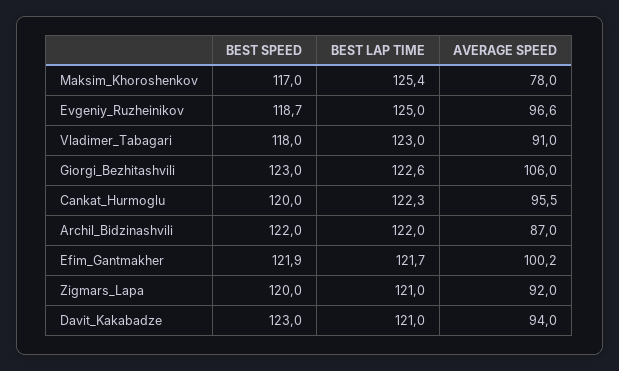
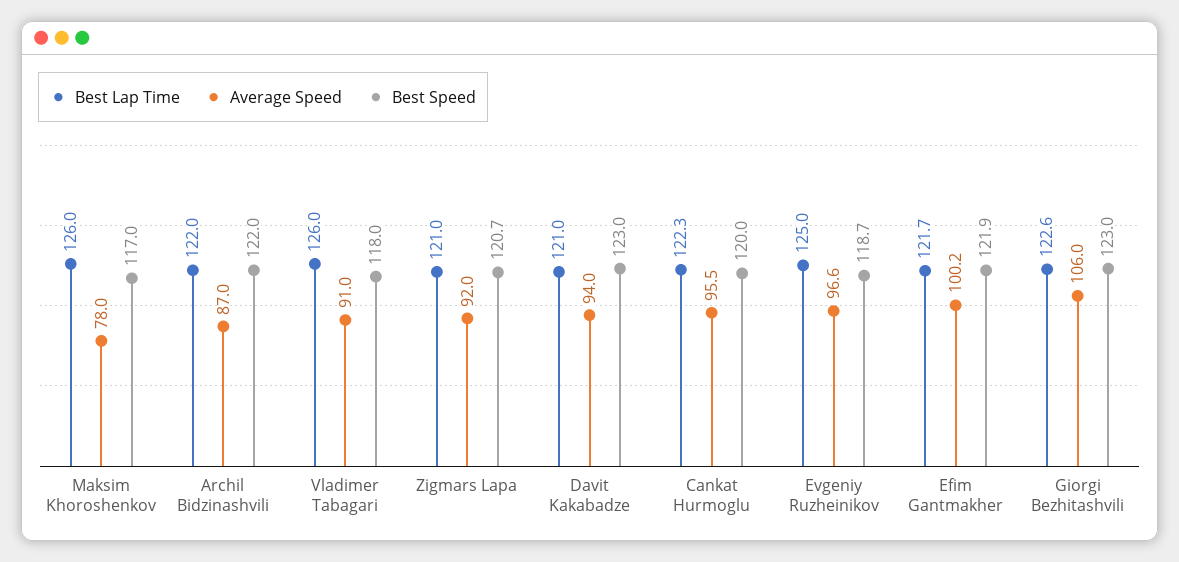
BEST LAP TIME, Maksim_Khoroshenkov: 125.4 -> 126
BEST LAP TIME, Vladimer_Tabagari: 123 -> 126
BEST SPEED, Zigmars_Lapa: 120 -> 120.7

